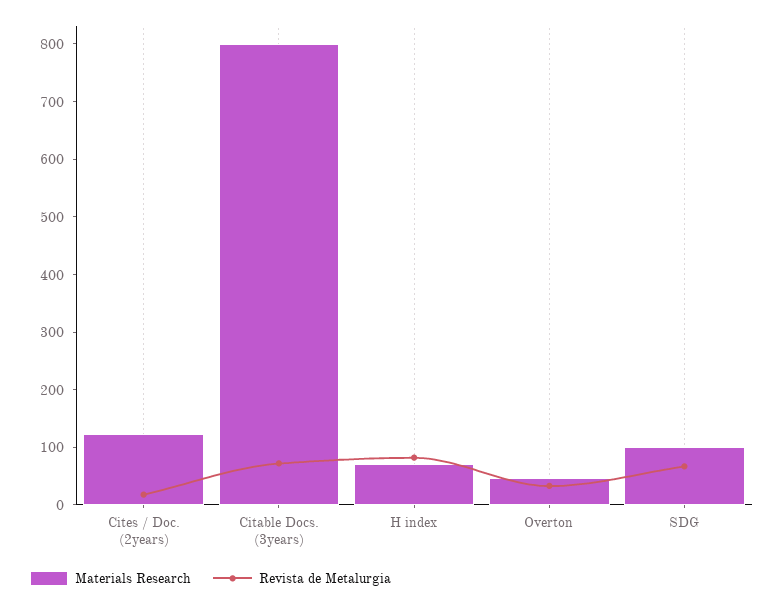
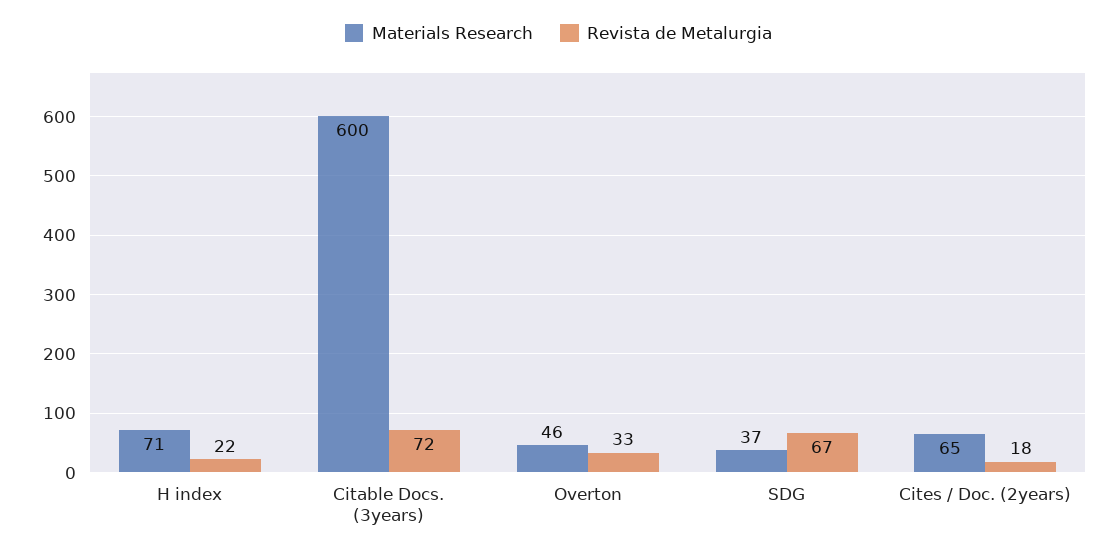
Materials Research, Cites / Doc. (2years): 120 -> 65
Materials Research, Citable Docs. (3years): 800 -> 600
Revista de Metalurgia, H index: 80 -> 22
Materials Research, SDG: 100 -> 37

